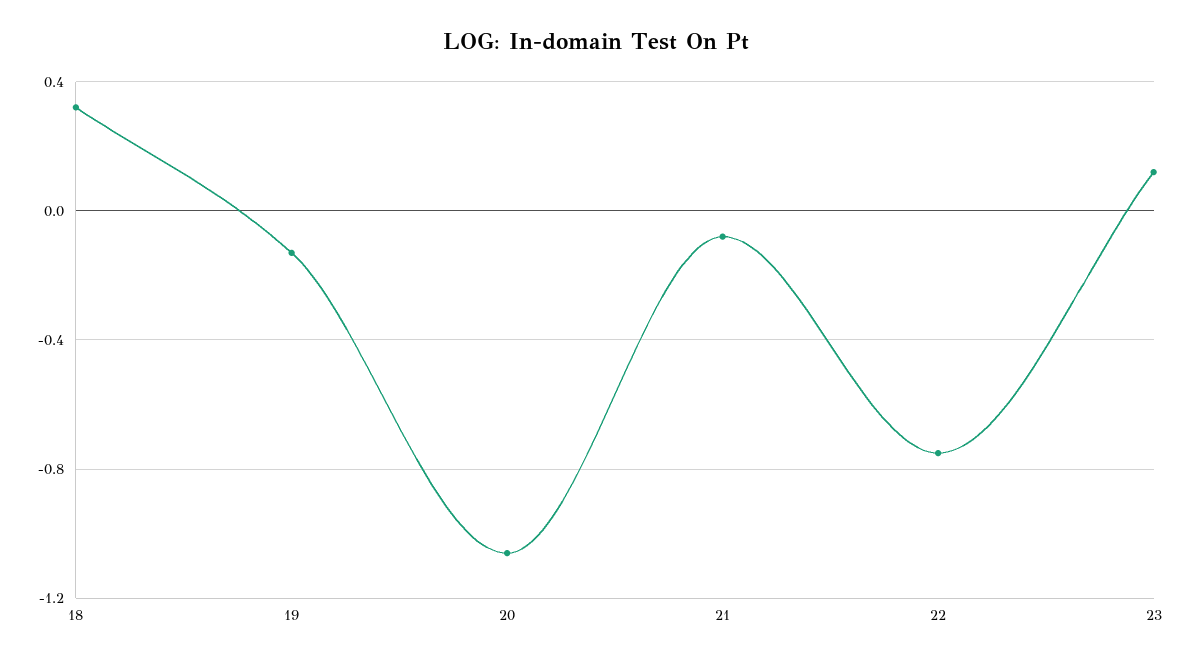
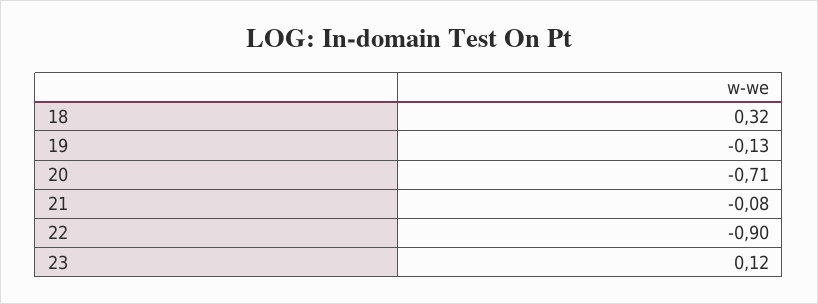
20: -1.05 -> -0.71
22: -0.75 -> -0.9

